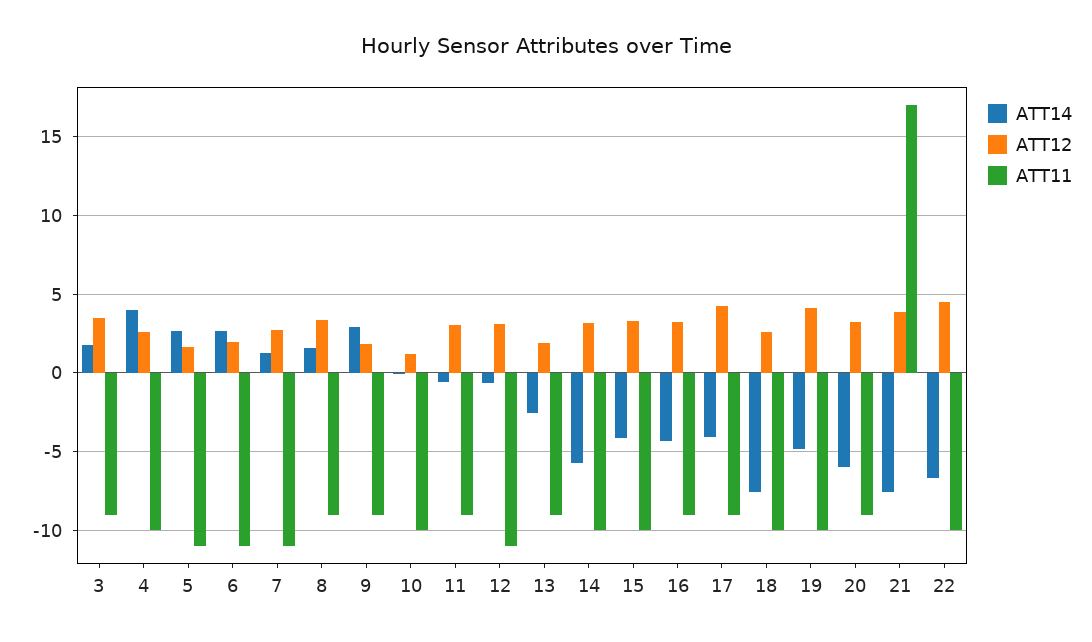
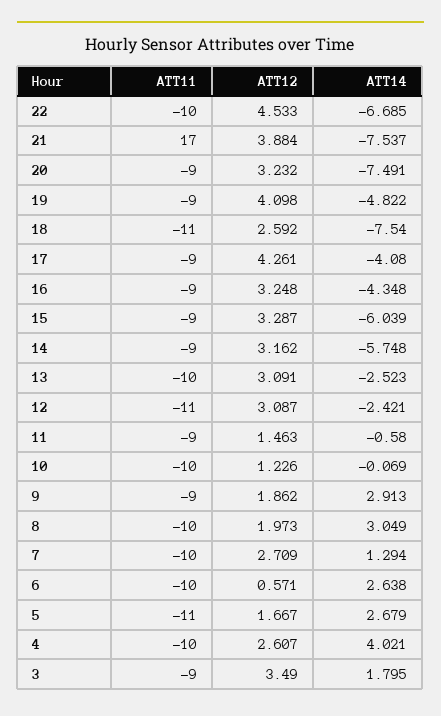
ATT12, 6: 2 -> 0.571
ATT11, 6: -11 -> -10
ATT11, 7: -11 -> -10
ATT14, 8: 1.5 -> 3.049
ATT12, 8: 3.5 -> 1.973
ATT11, 8: -9 -> -10
ATT12, 11: 3 -> 1.463
ATT14, 12: -0.5 -> -2.421
ATT12, 13: 2 -> 3.091
ATT11, 13: -9 -> -10
ATT11, 14: -10 -> -9
ATT14, 15: -4 -> -6.039
ATT11, 15: -10 -> -9
ATT11, 18: -10 -> -11
ATT11, 19: -10 -> -9
ATT14, 20: -6 -> -7.491

